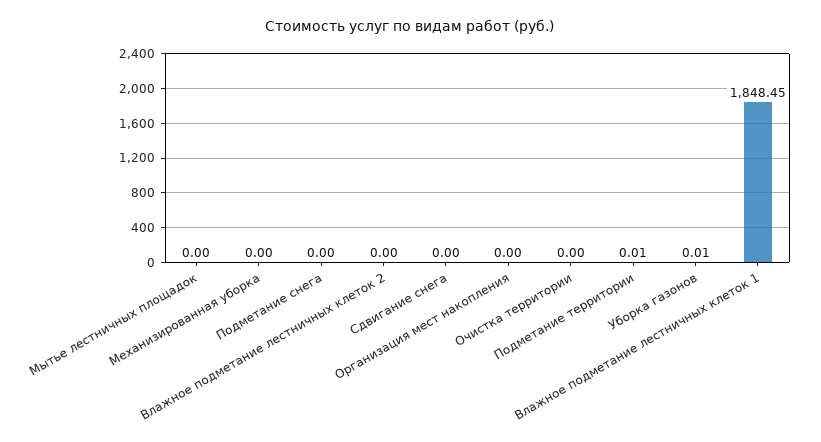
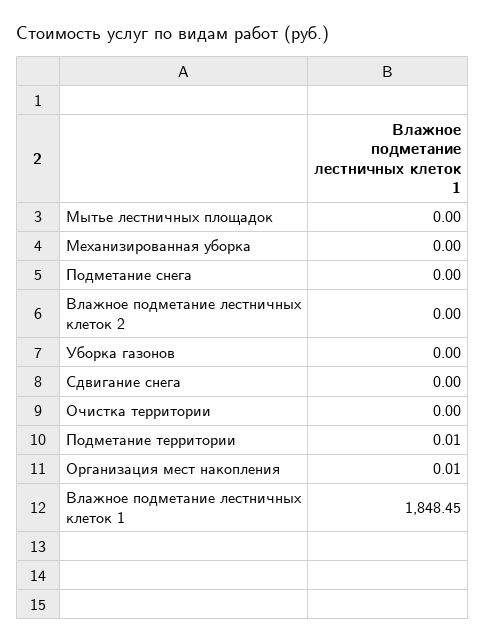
Организация мест накопления: 0 -> 0.01
Уборка газонов: 0.01 -> 0

